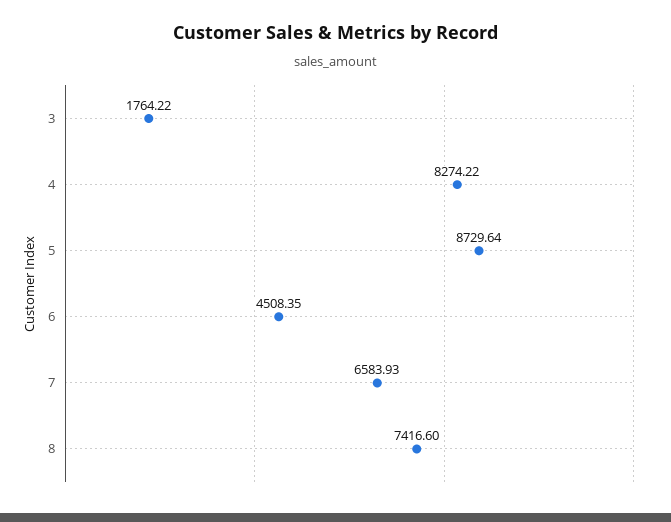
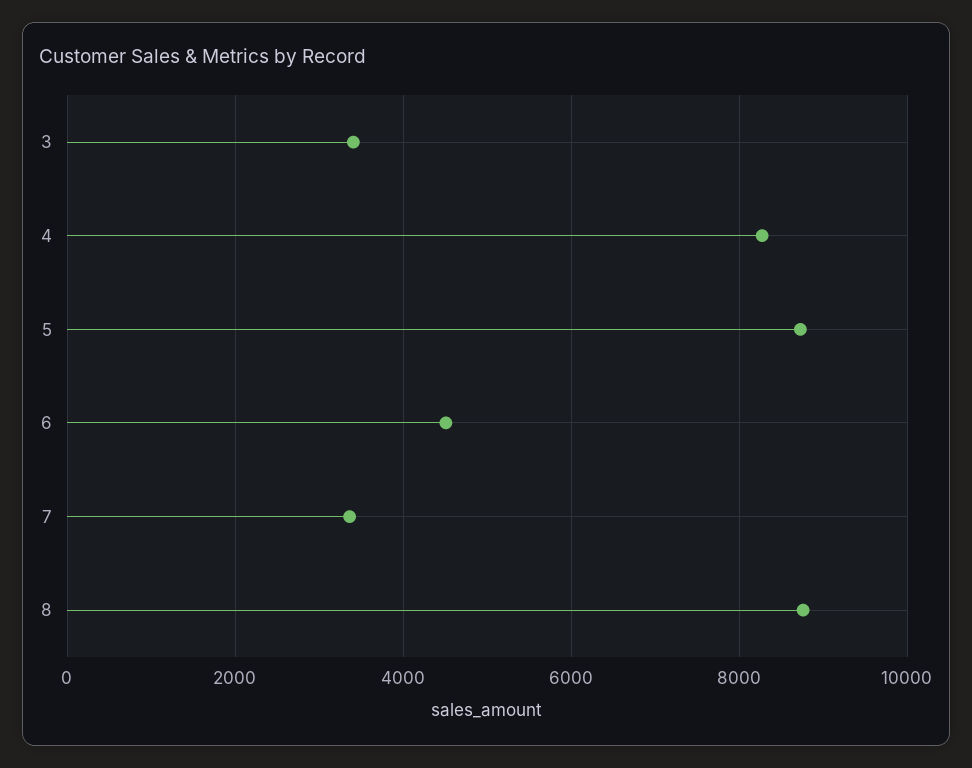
3: 1764.22 -> 3400
7: 6583.93 -> 3400
8: 7416.6 -> 8800

